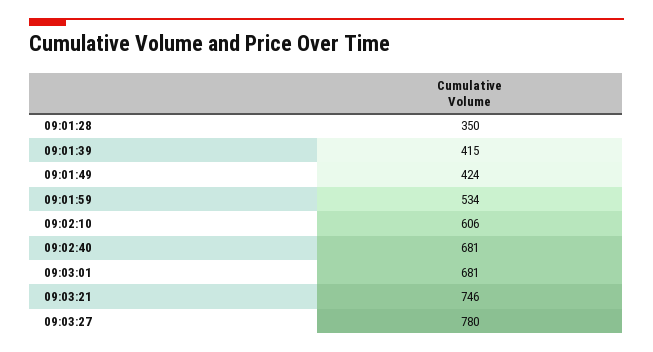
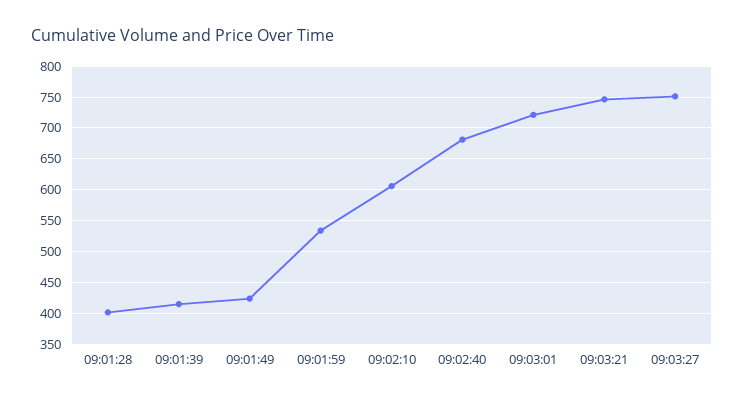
09:01:28: 350 -> 400
09:03:01: 681 -> 720
09:03:27: 780 -> 750

